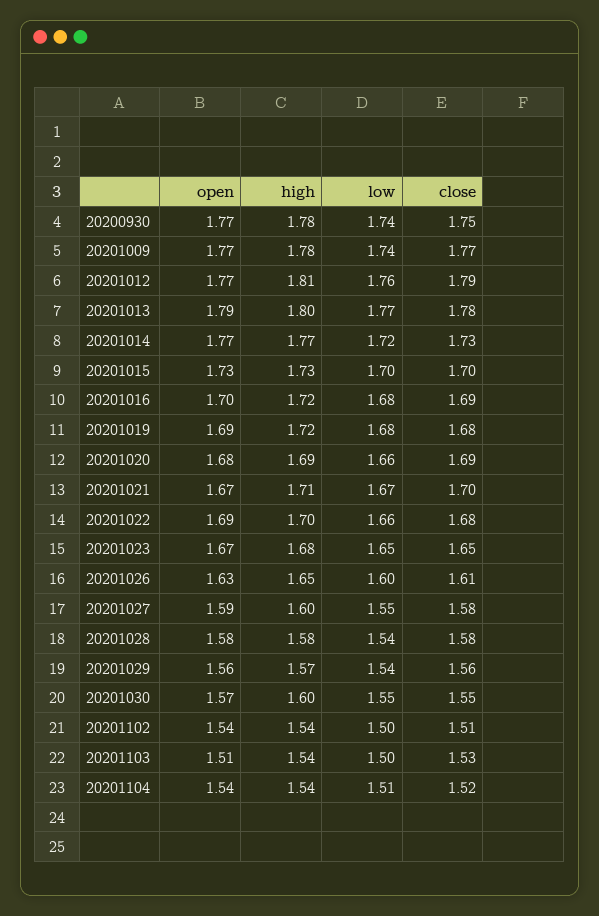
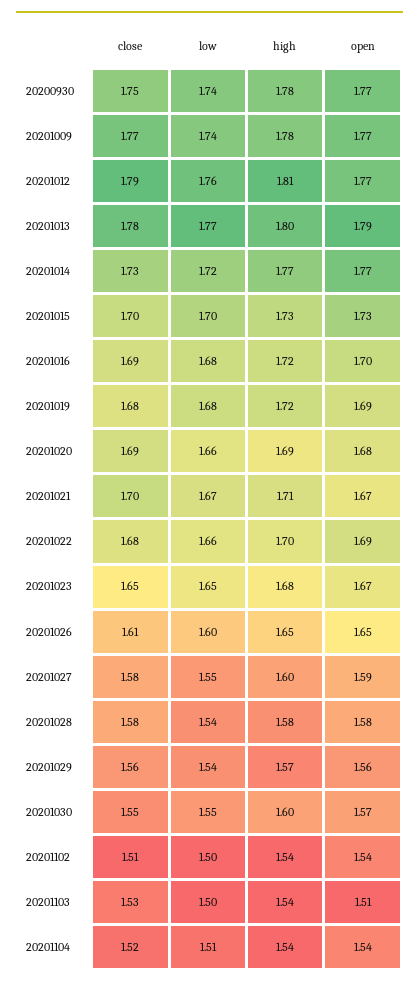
open, 20201026: 1.63 -> 1.65

